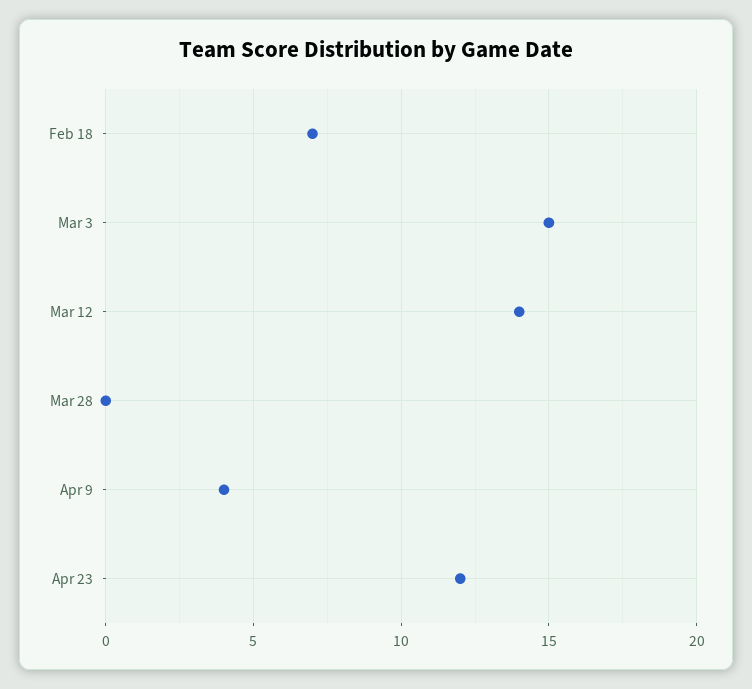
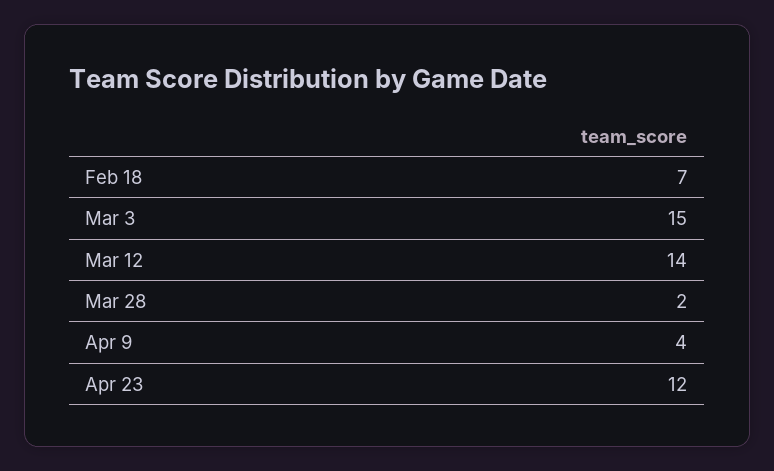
Mar 28: 0 -> 2

